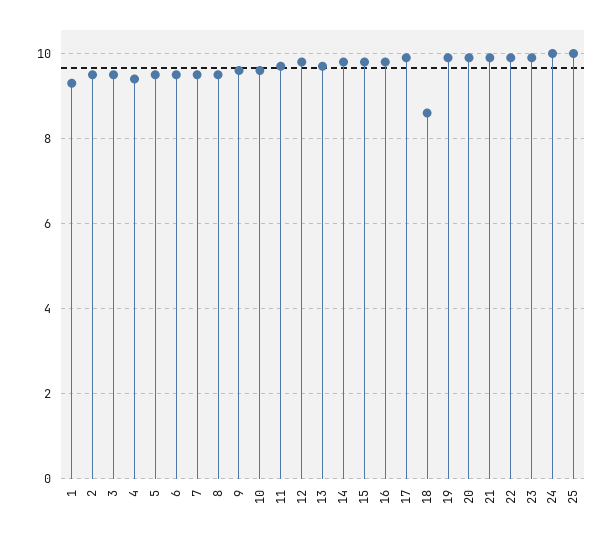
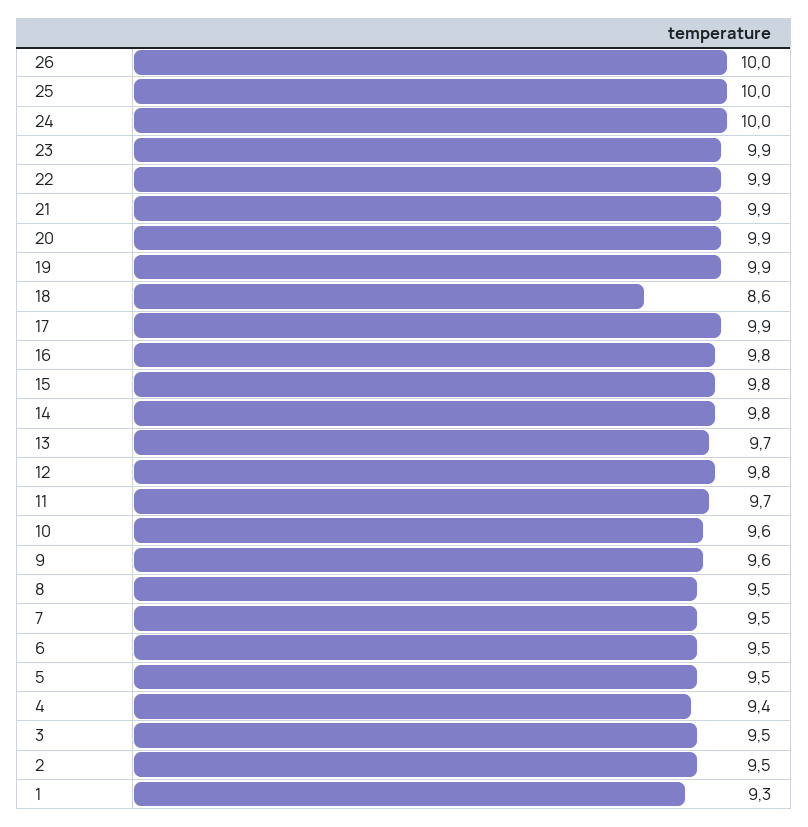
26: none -> 10

